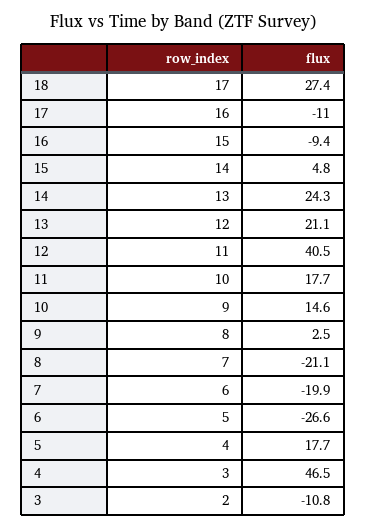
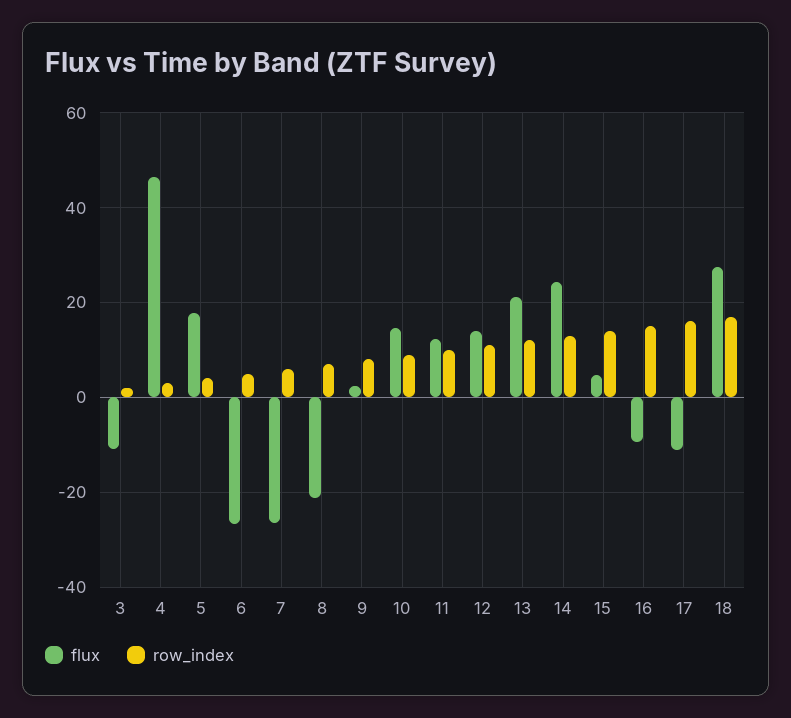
flux, 12: 40.5 -> 14
flux, 11: 17.7 -> 12
flux, 7: -19.9 -> -26

